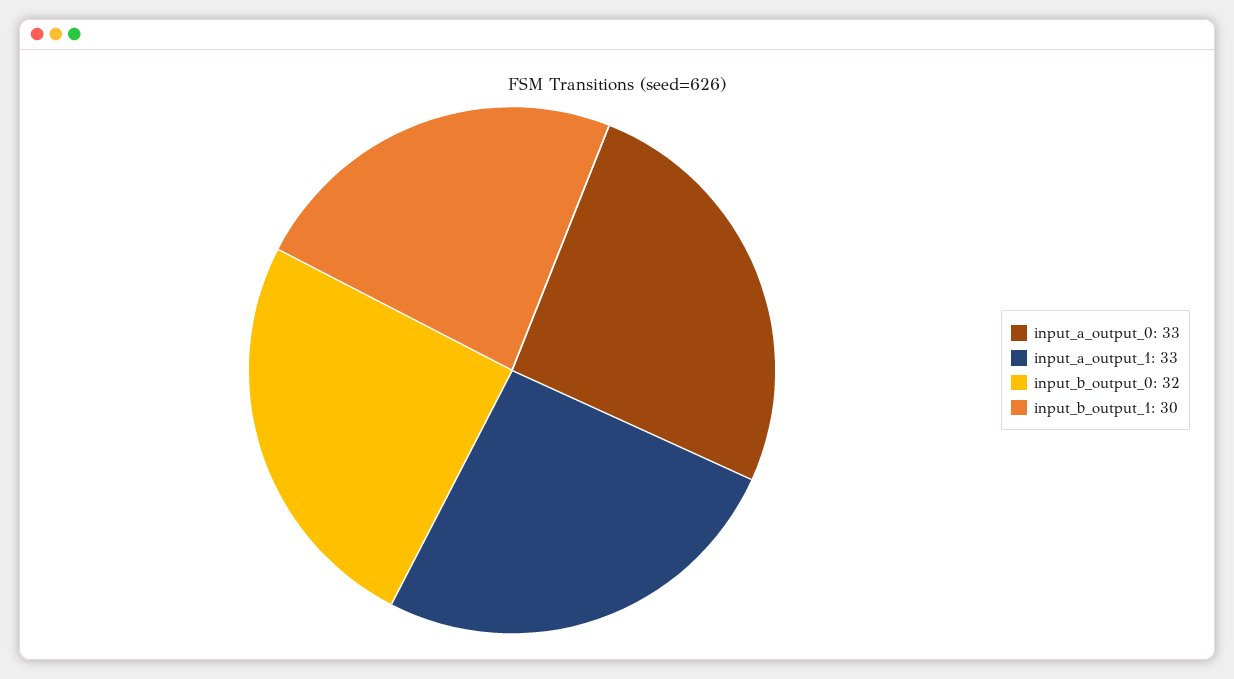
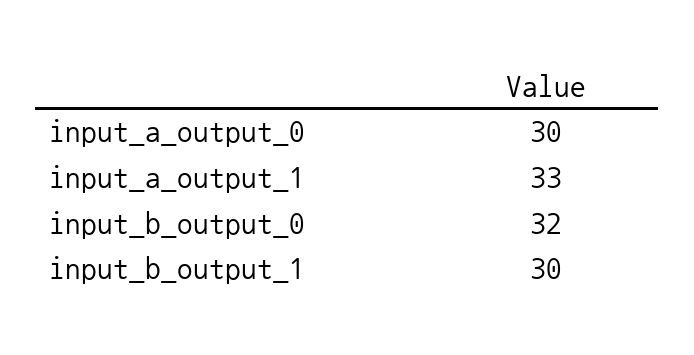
input_a_output_0: 33 -> 30

